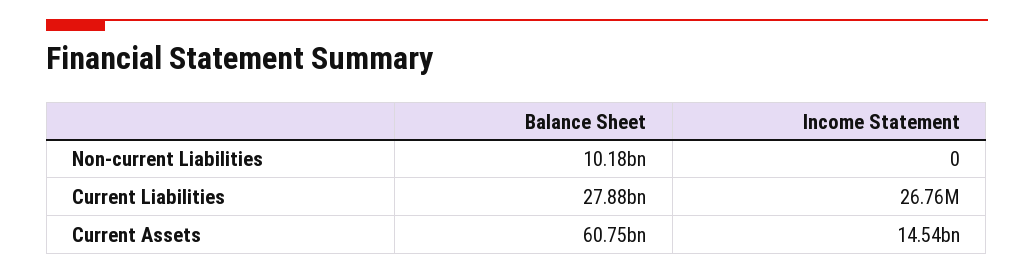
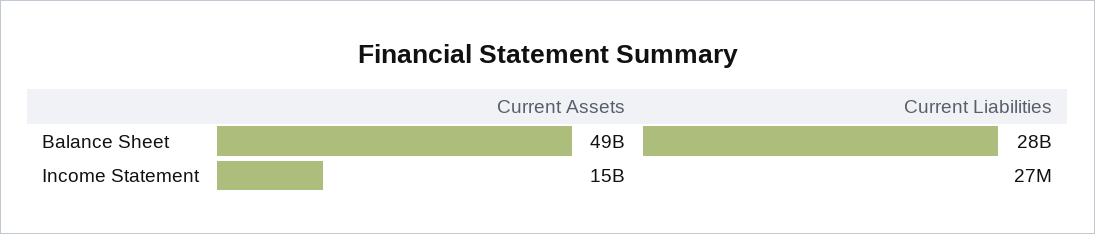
Balance Sheet, Non-current Liabilities: 10180000000 -> none
Income Statement, Non-current Liabilities: 0 -> none
Balance Sheet, Current Assets: 60750000000 -> 49000000000

